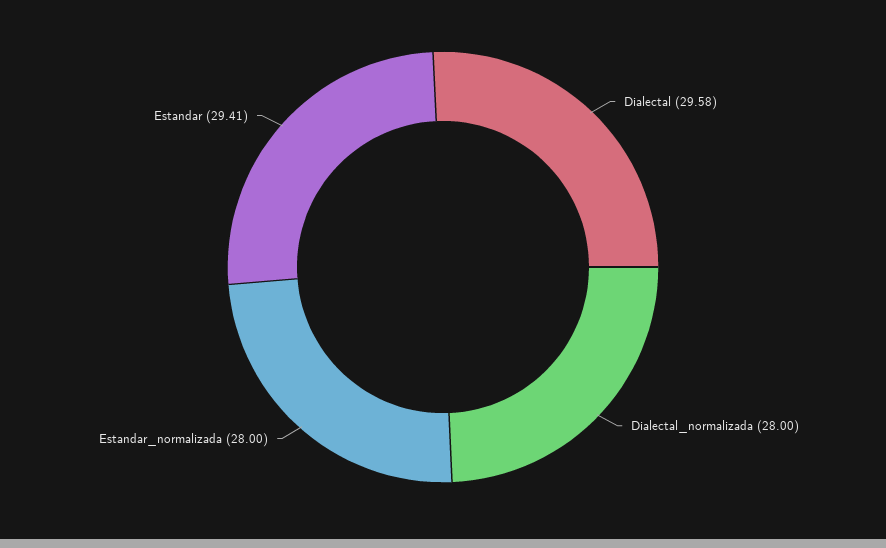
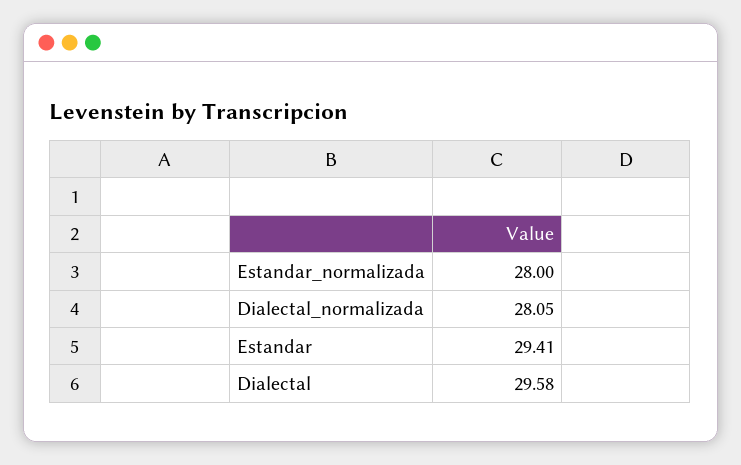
Dialectal_normalizada: 28 -> 28.05

